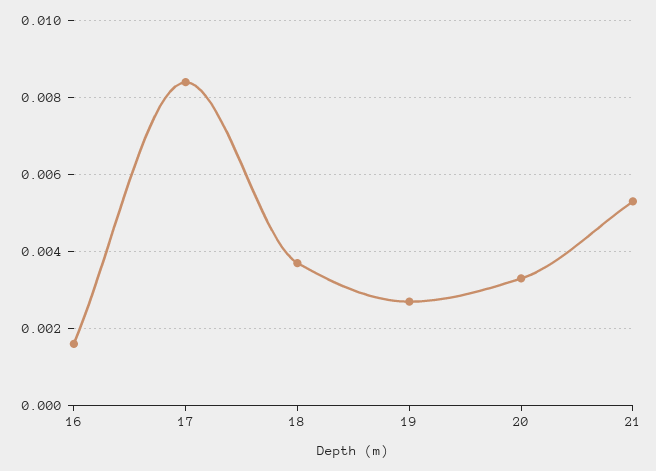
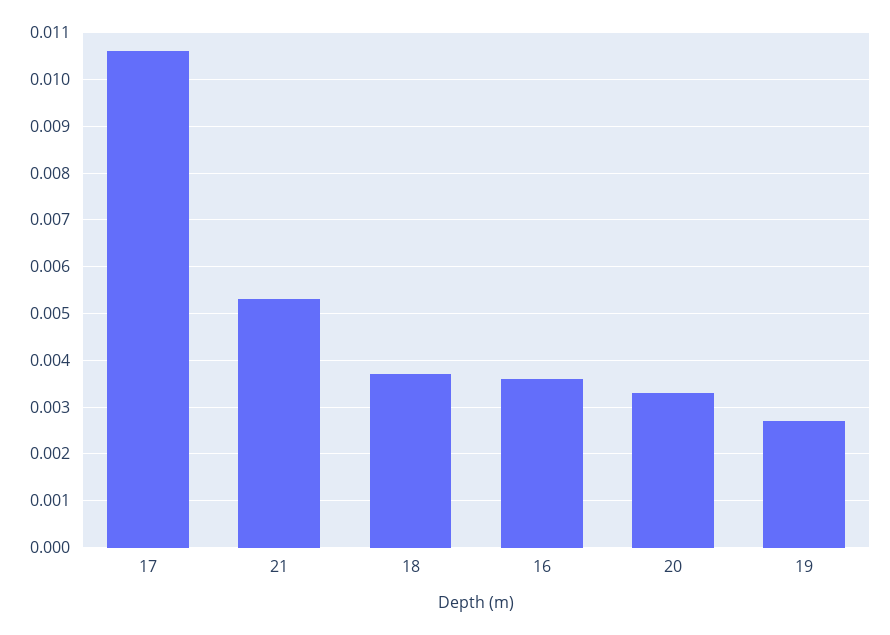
16: 0.0015 -> 0.0035
17: 0.0085 -> 0.0105

